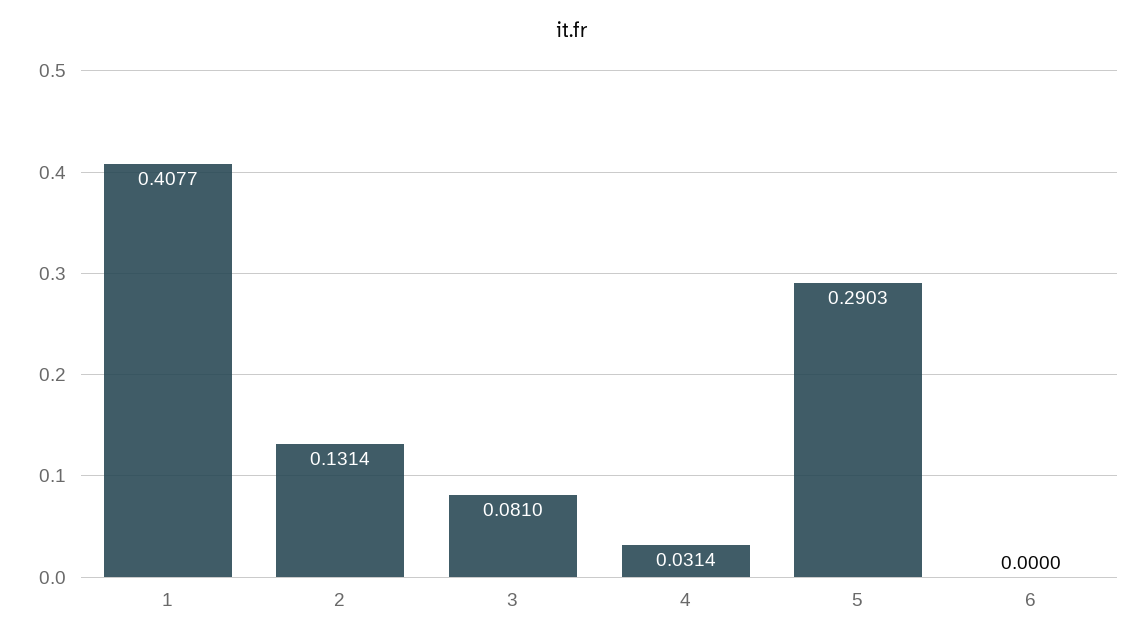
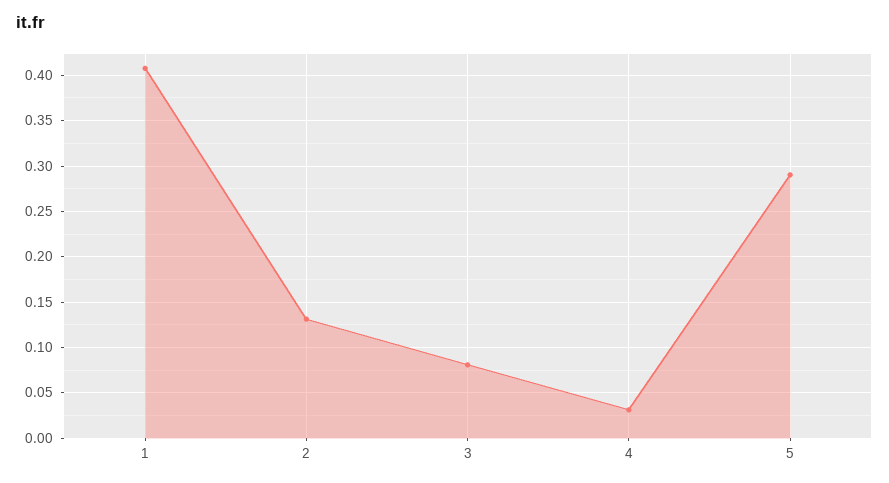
6: 0 -> none

